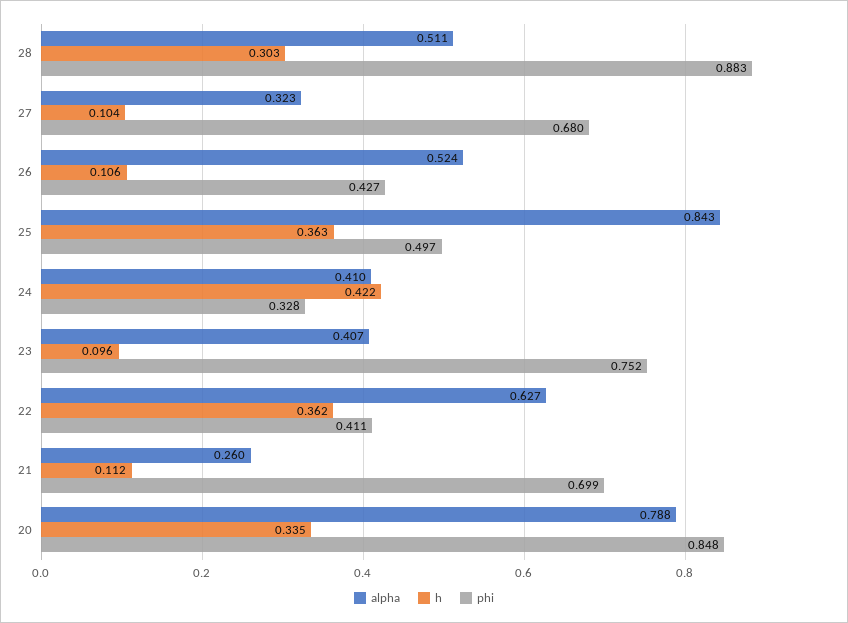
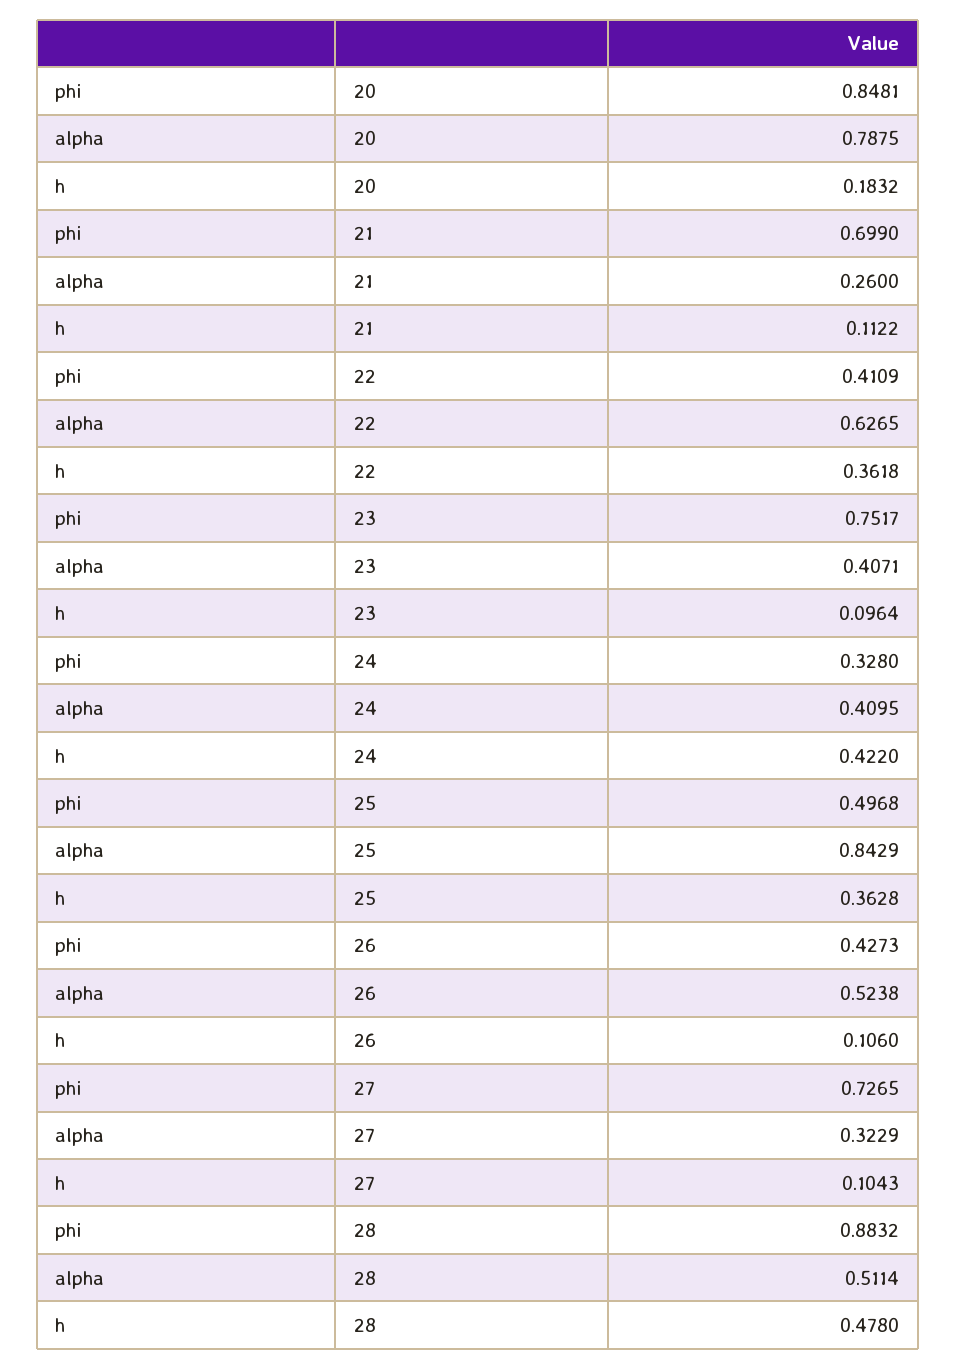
h, 28: 0.303 -> 0.478
phi, 27: 0.68 -> 0.7265
h, 20: 0.335 -> 0.1832

